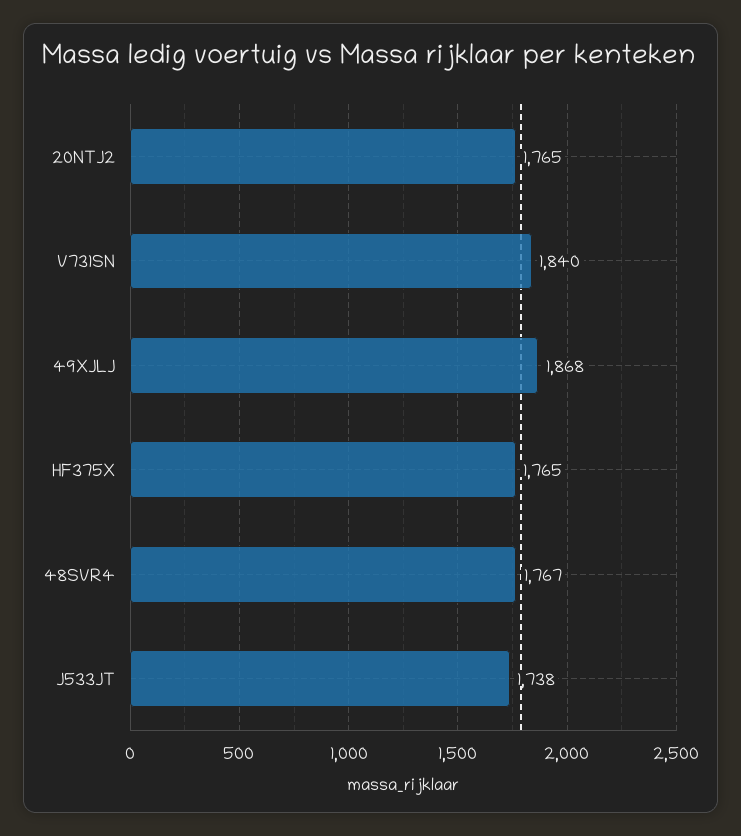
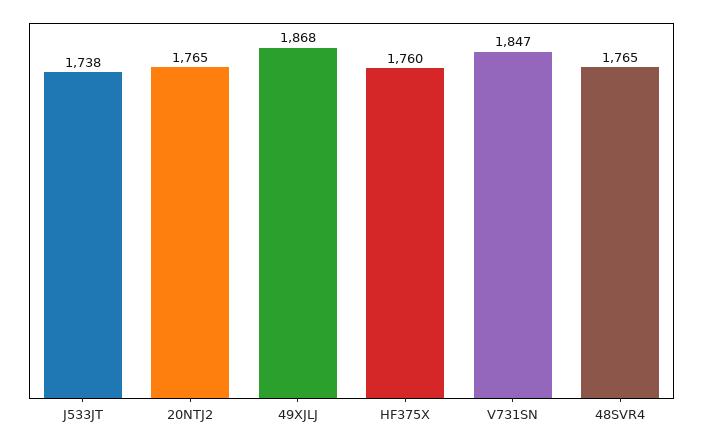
V731SN: 1840 -> 1847
HF375X: 1765 -> 1760
48SVR4: 1767 -> 1765

